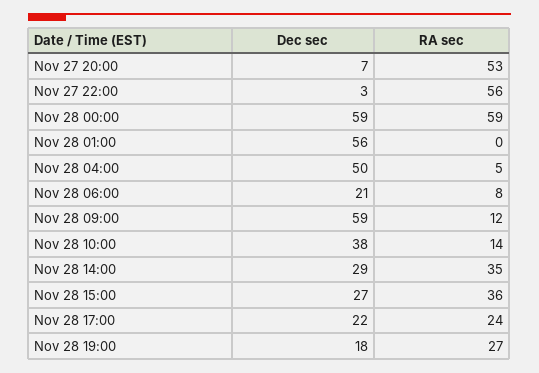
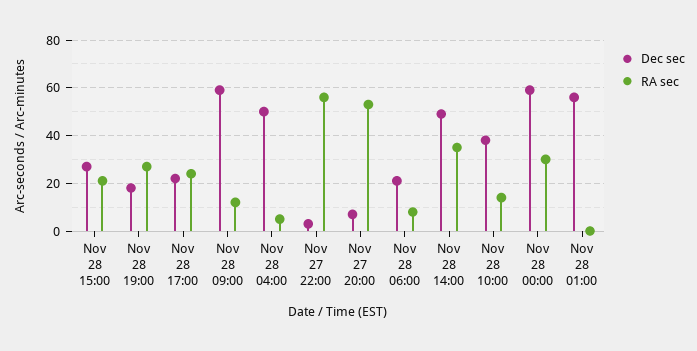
RA sec, Nov 28 00:00: 59 -> 30
Dec sec, Nov 28 14:00: 29 -> 50
RA sec, Nov 28 15:00: 36 -> 20

